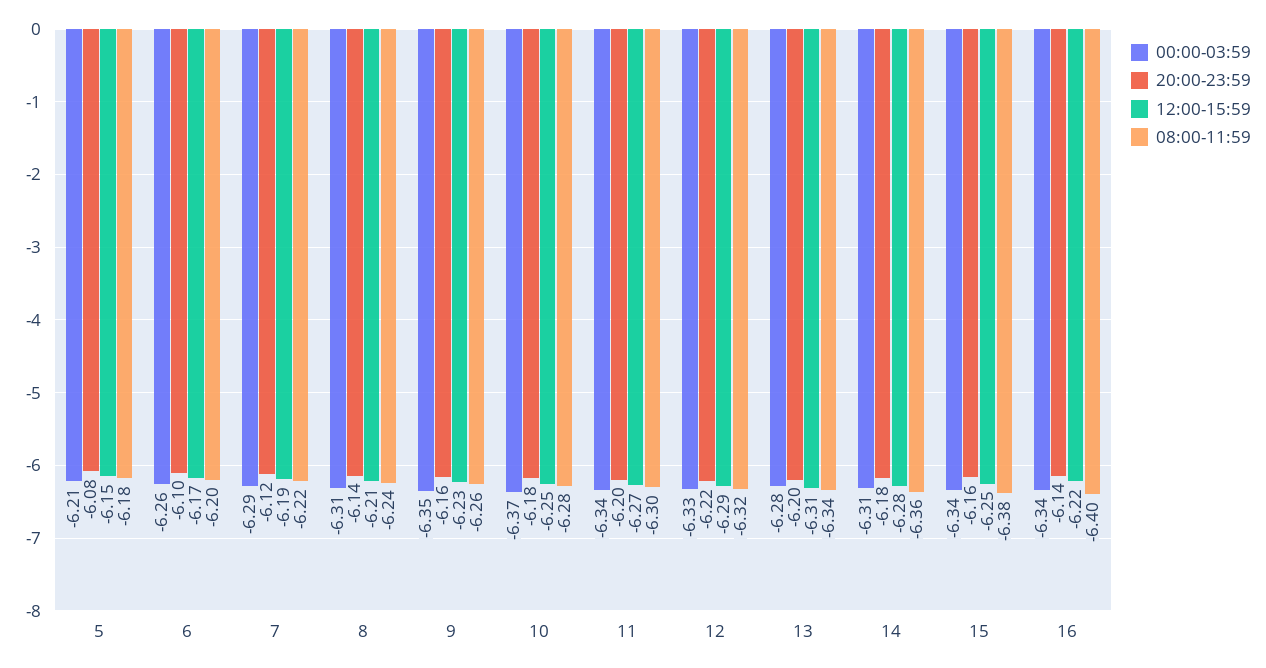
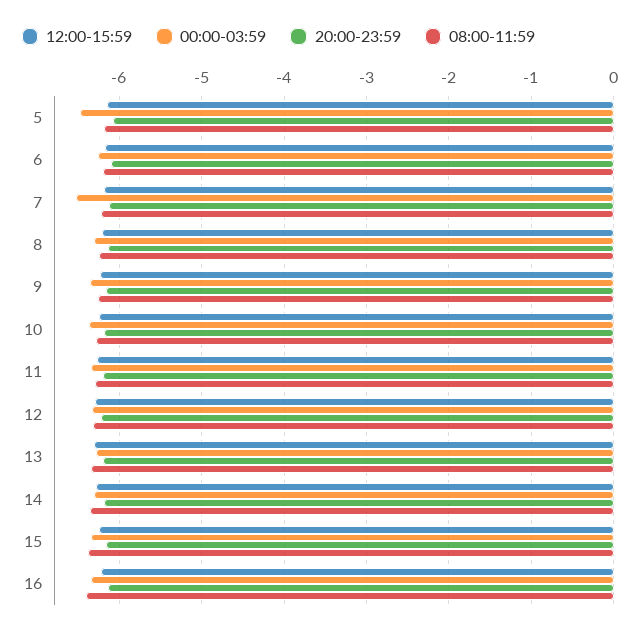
00:00-03:59, 5: -6.21 -> -6.5
00:00-03:59, 7: -6.29 -> -6.5

